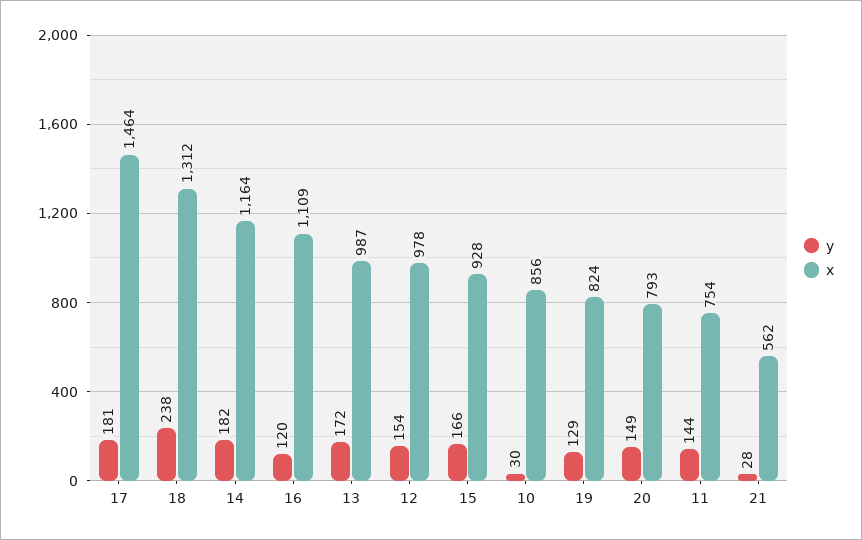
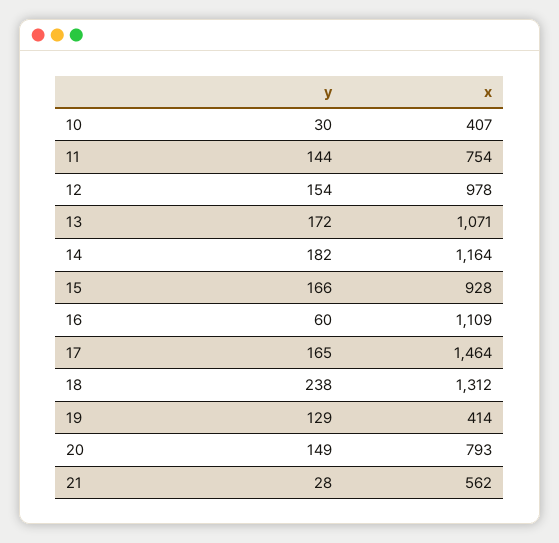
y, 17: 181 -> 165
y, 16: 120 -> 60
x, 13: 987 -> 1071
x, 10: 856 -> 407
x, 19: 824 -> 414

